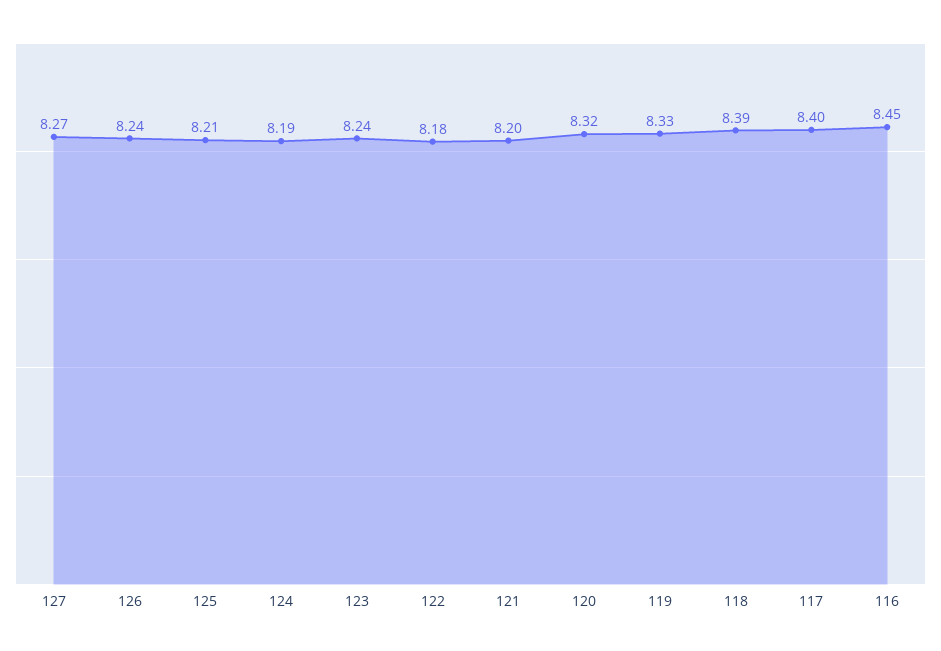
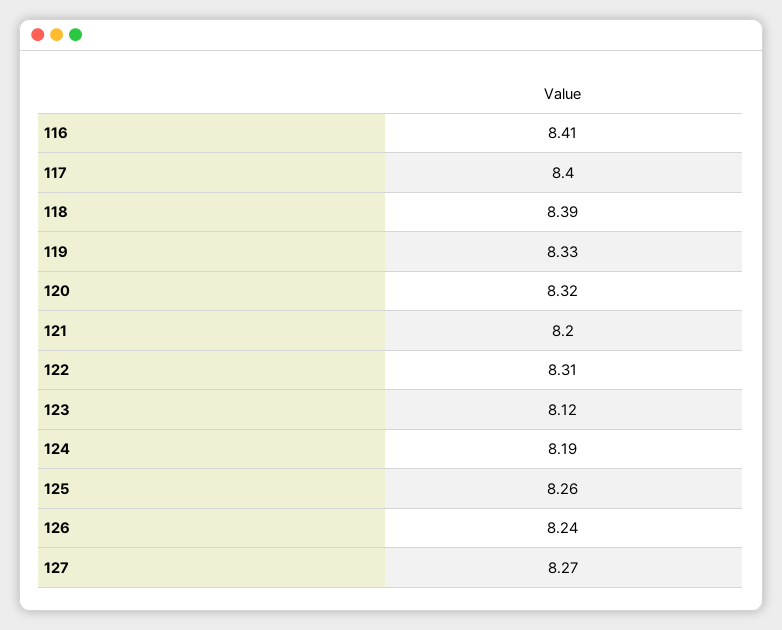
125: 8.21 -> 8.26
123: 8.24 -> 8.12
122: 8.18 -> 8.31
116: 8.45 -> 8.41

